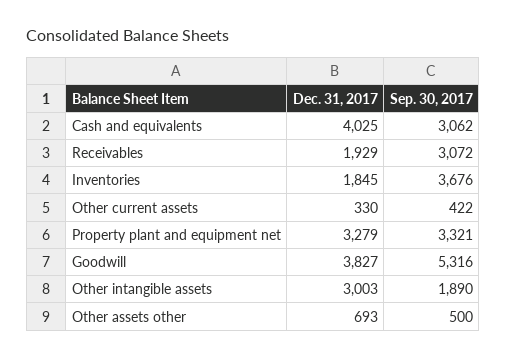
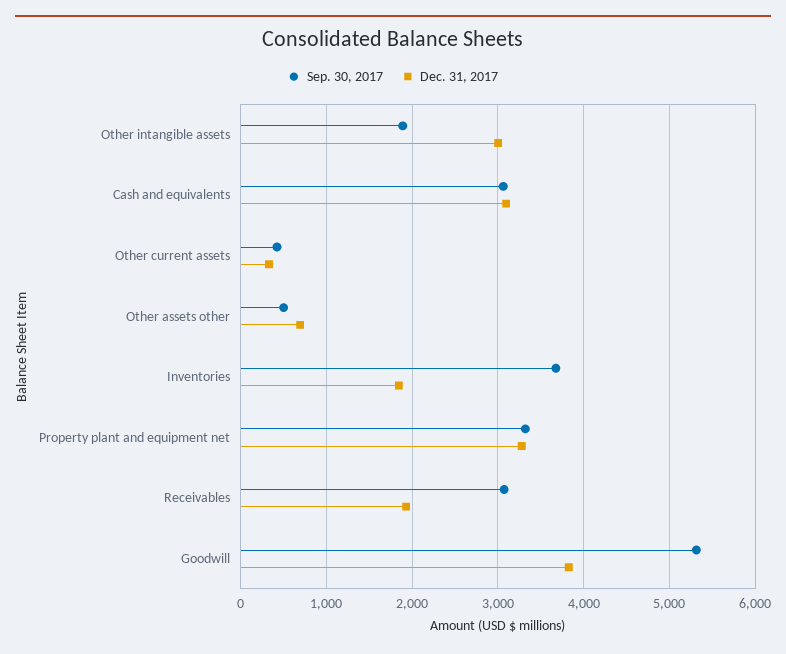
Dec. 31, 2017, Cash and equivalents: 4025 -> 3100

